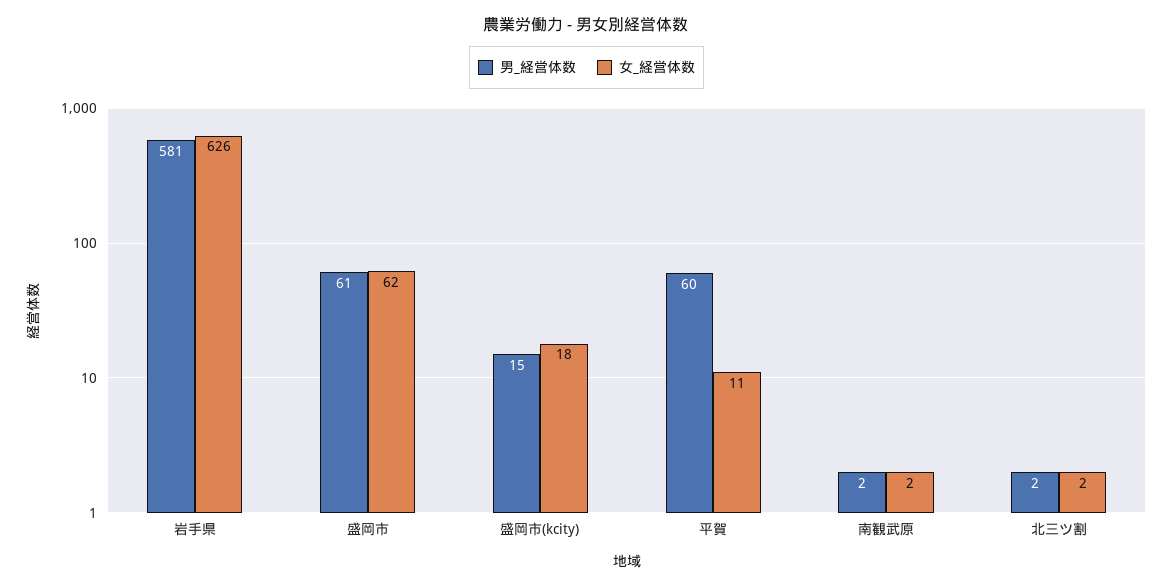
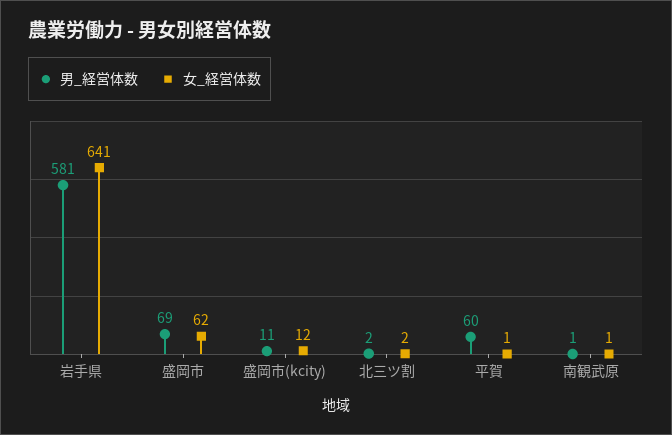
女_経営体数, 岩手県: 626 -> 641
男_経営体数, 盛岡市: 61 -> 69
男_経営体数, 盛岡市(kcity): 15 -> 11
女_経営体数, 盛岡市(kcity): 18 -> 12
女_経営体数, 平賀: 11 -> 1
男_経営体数, 南観武原: 2 -> 1
女_経営体数, 南観武原: 2 -> 1

